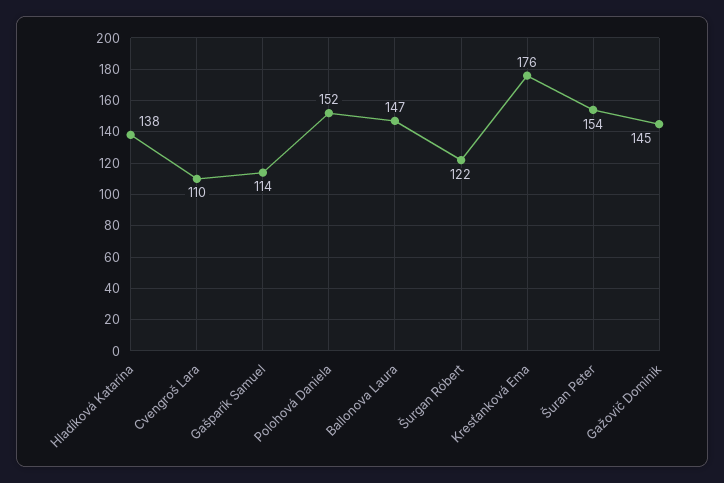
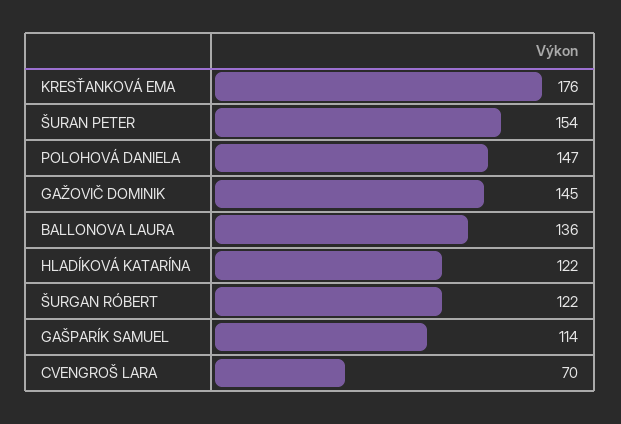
Hladíková Katarína: 138 -> 122
Cvengroš Lara: 110 -> 70
Polohová Daniela: 152 -> 147
Ballonova Laura: 147 -> 136

